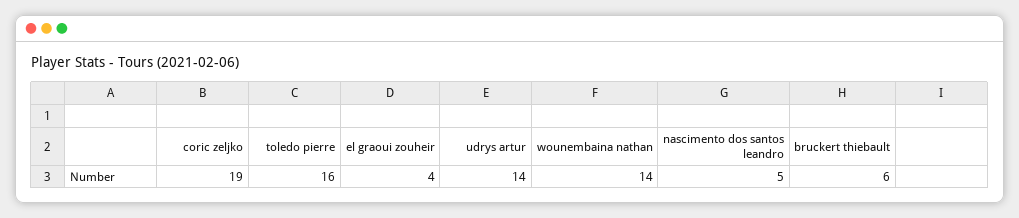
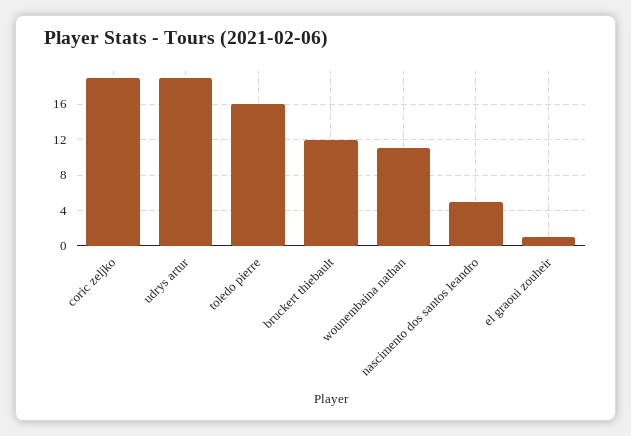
el graoui zouheir: 4 -> 1
udrys artur: 14 -> 19
wounembaina nathan: 14 -> 11
bruckert thiebault: 6 -> 12

